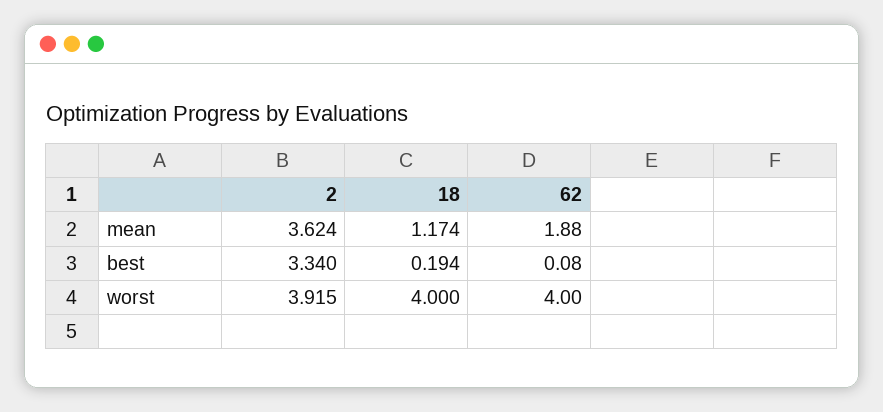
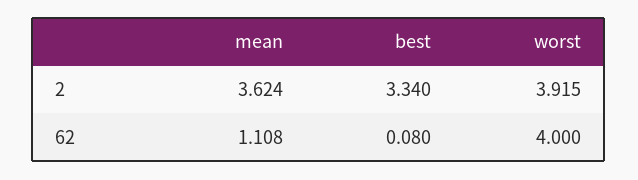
18, mean: 1.174 -> none
62, mean: 1.88 -> 1.108
18, best: 0.194 -> none
18, worst: 4 -> none

